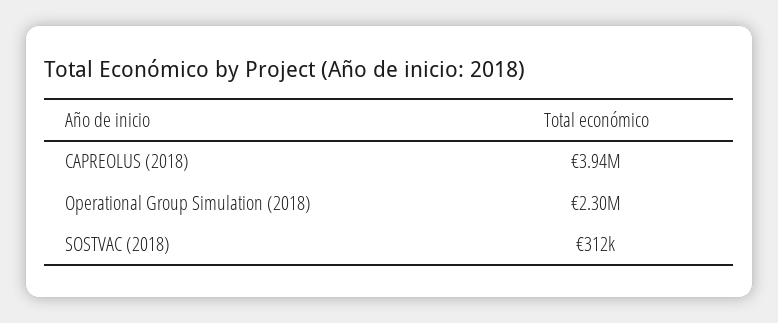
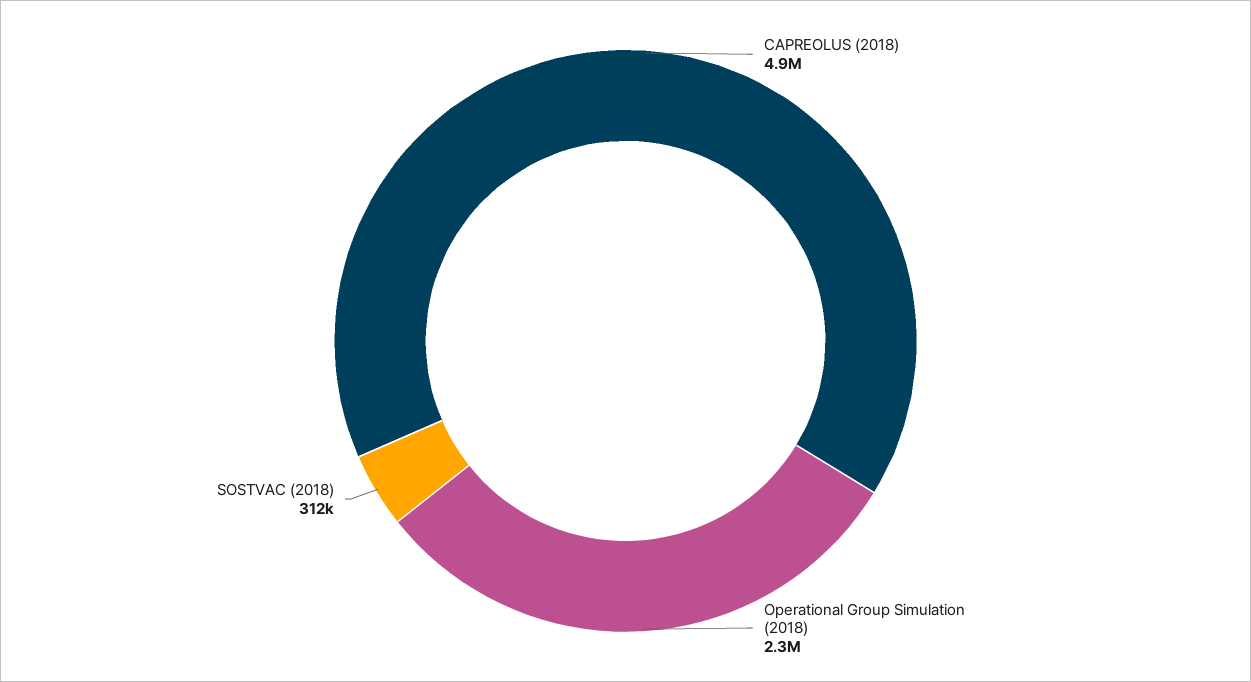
CAPREOLUS (2018): 3940000 -> 4900000

